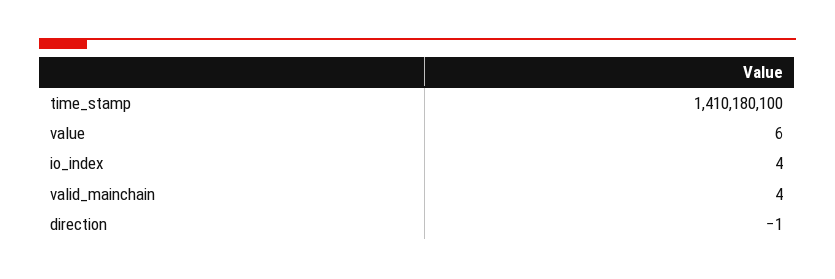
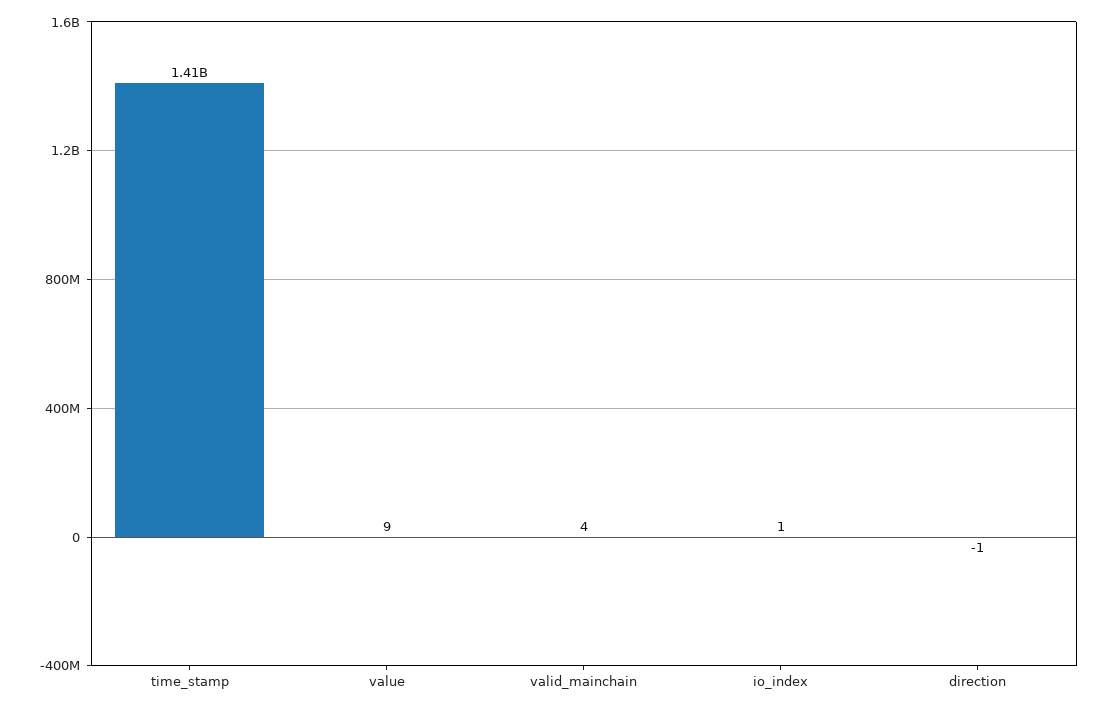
value: 6 -> 9
io_index: 4 -> 1

